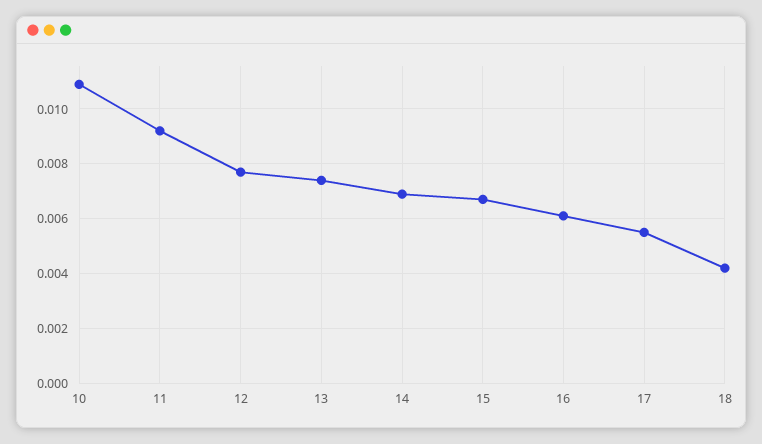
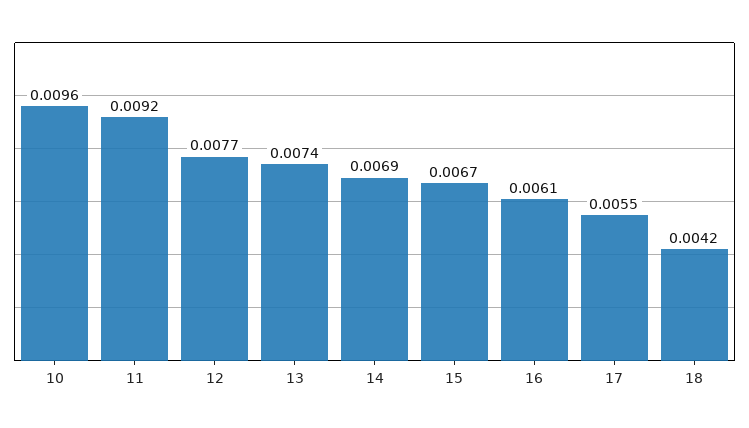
10: 0.011 -> 0.0096

